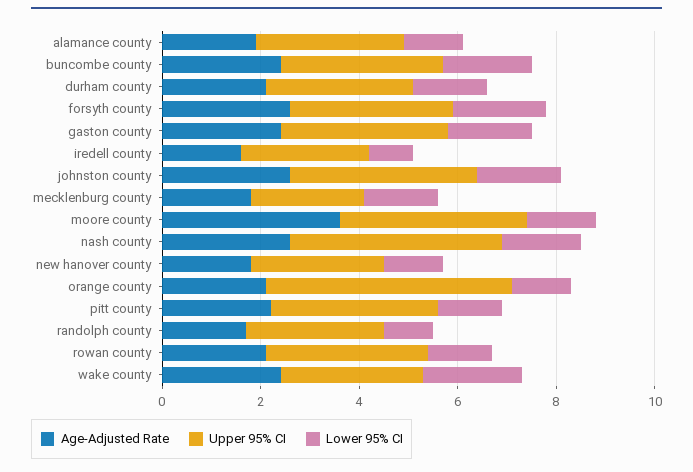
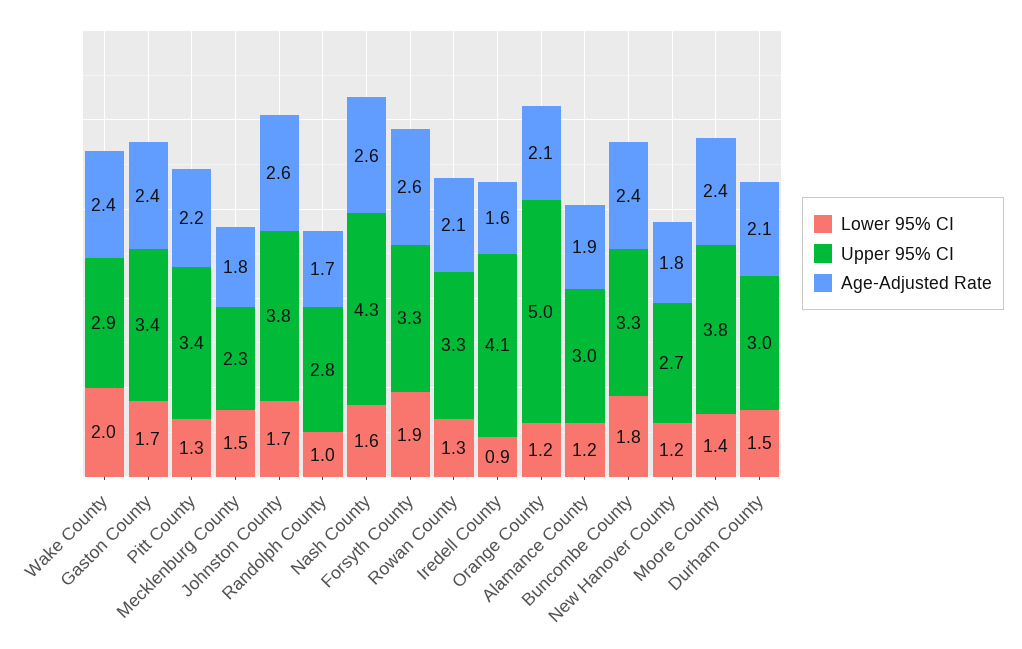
Upper 95% CI, iredell county: 2.5 -> 4.1
Age-Adjusted Rate, moore county: 3.5 -> 2.4

